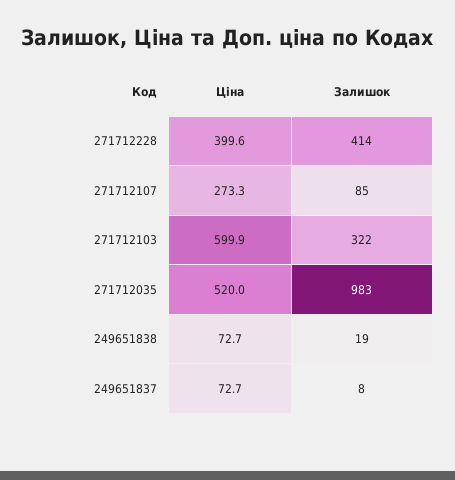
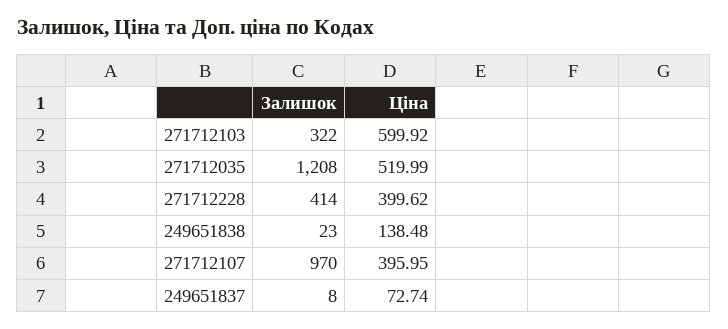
Ціна, 271712107: 273.3 -> 395.95
Залишок, 271712107: 85 -> 970
Залишок, 271712035: 983 -> 1208
Ціна, 249651838: 72.7 -> 138.48
Залишок, 249651838: 19 -> 23

